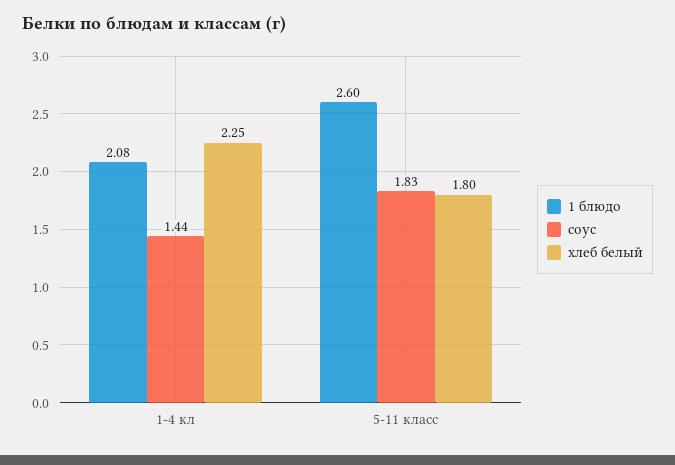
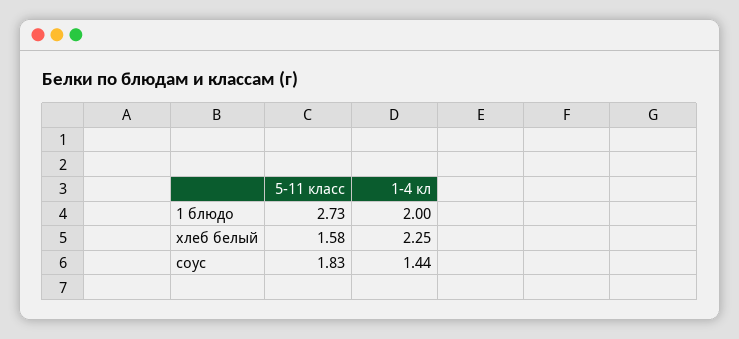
1 блюдо, 1-4 кл: 2.08 -> 2
1 блюдо, 5-11 класс: 2.6 -> 2.73
хлеб белый, 5-11 класс: 1.8 -> 1.58

